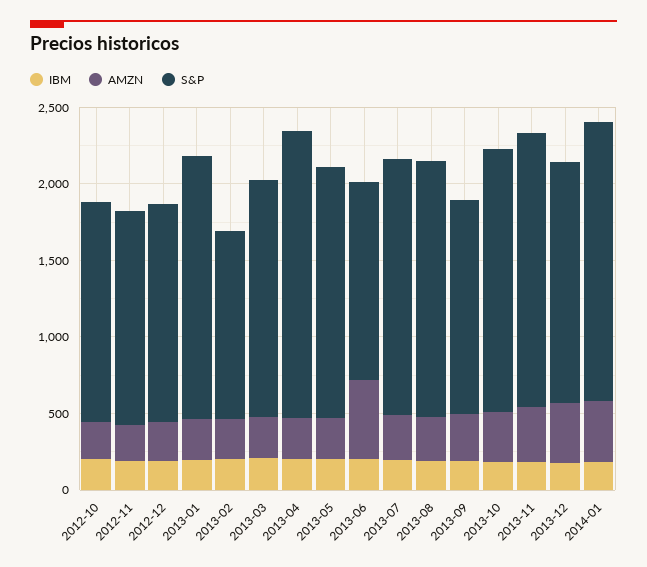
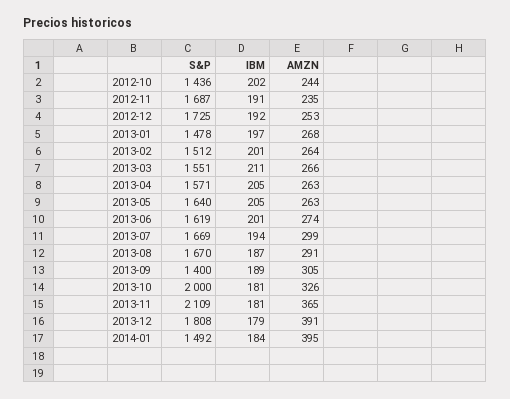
S&P, 2012-11: 1400 -> 1687
S&P, 2012-12: 1400 -> 1725
S&P, 2013-01: 1700 -> 1478
S&P, 2013-02: 1200 -> 1512
S&P, 2013-04: 1900 -> 1571
AMZN, 2013-06: 500 -> 274
S&P, 2013-06: 1300 -> 1619
S&P, 2013-10: 1700 -> 2000
S&P, 2013-11: 1800 -> 2109
S&P, 2013-12: 1600 -> 1808
S&P, 2014-01: 1800 -> 1492

